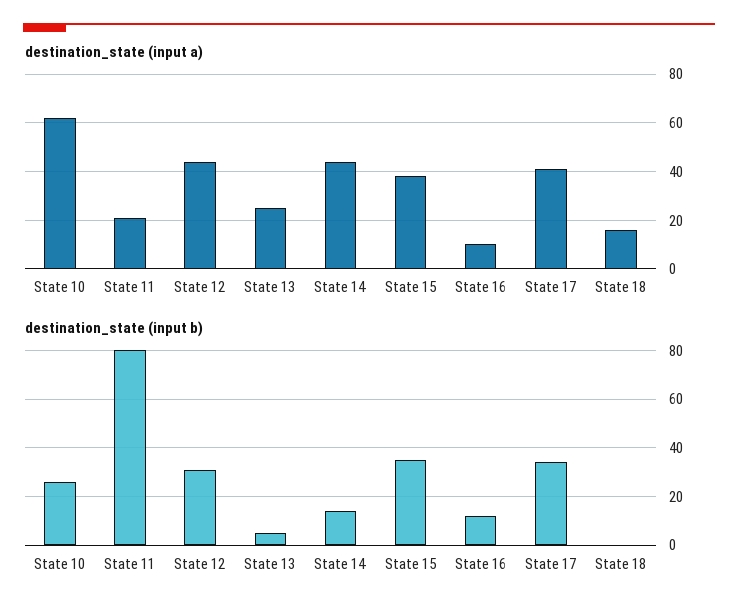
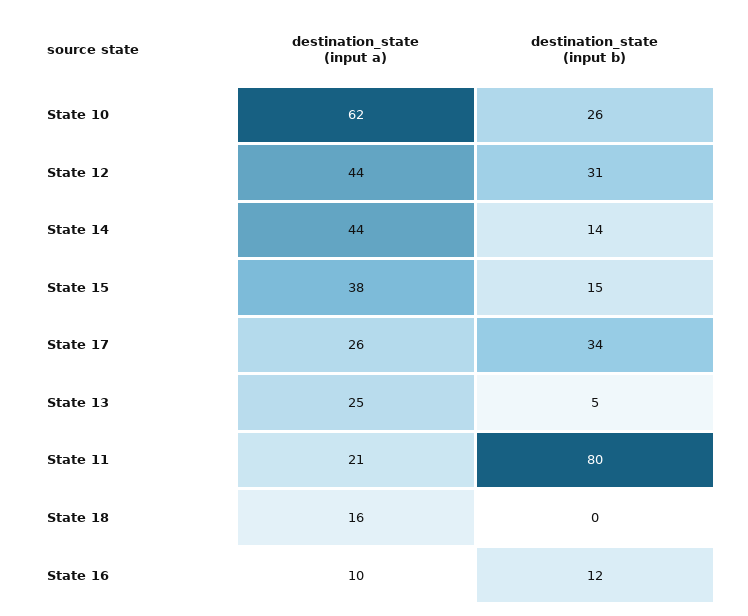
destination_state (input a), State 17: 40 -> 26
destination_state (input b), State 15: 35 -> 15

